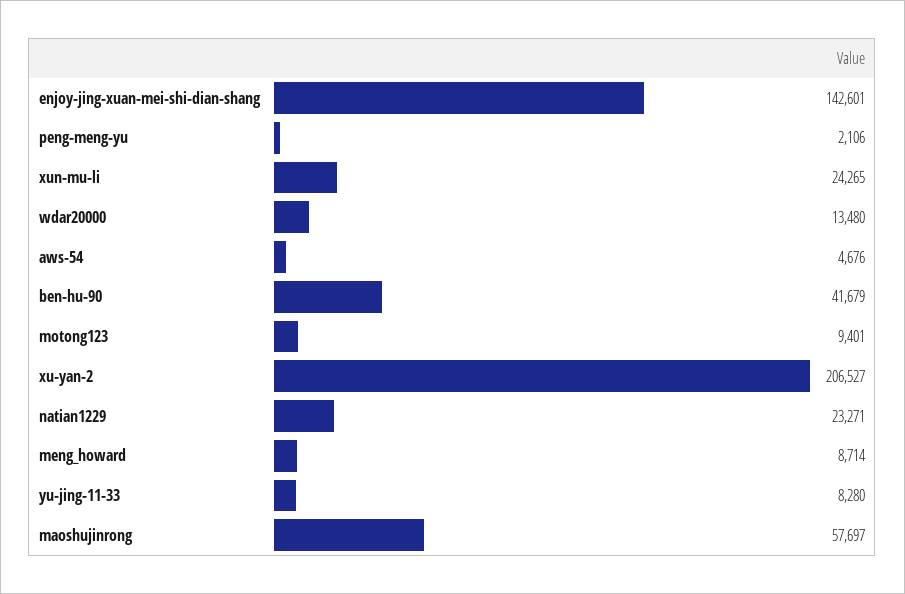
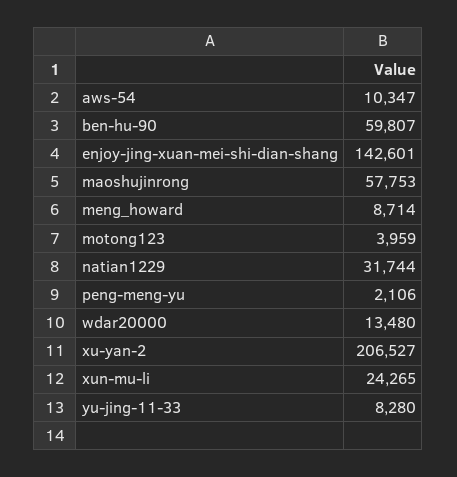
aws-54: 4676 -> 10347
ben-hu-90: 41679 -> 59807
motong123: 9401 -> 3959
natian1229: 23271 -> 31744
maoshujinrong: 57697 -> 57753

